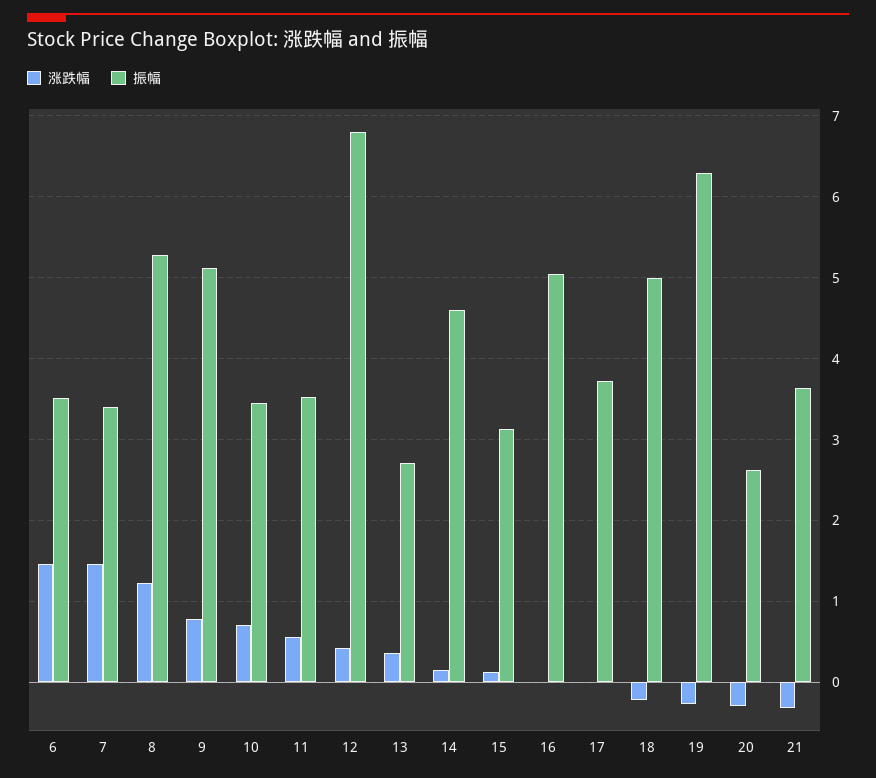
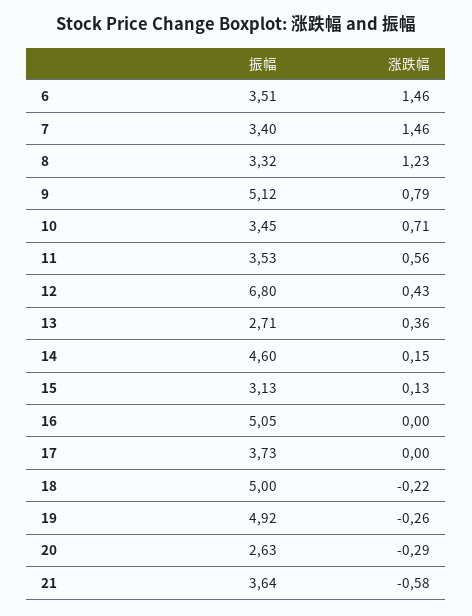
振幅, 8: 5.3 -> 3.32
振幅, 19: 6.3 -> 4.92
涨跌幅, 21: -0.3 -> -0.58

